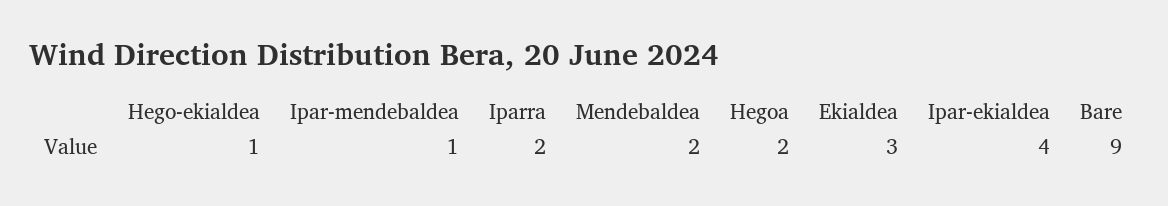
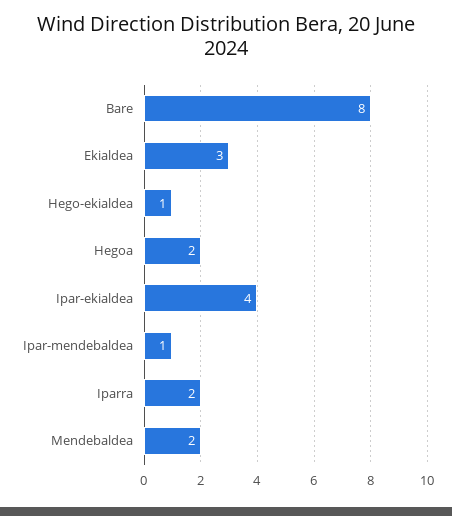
Bare: 9 -> 8

